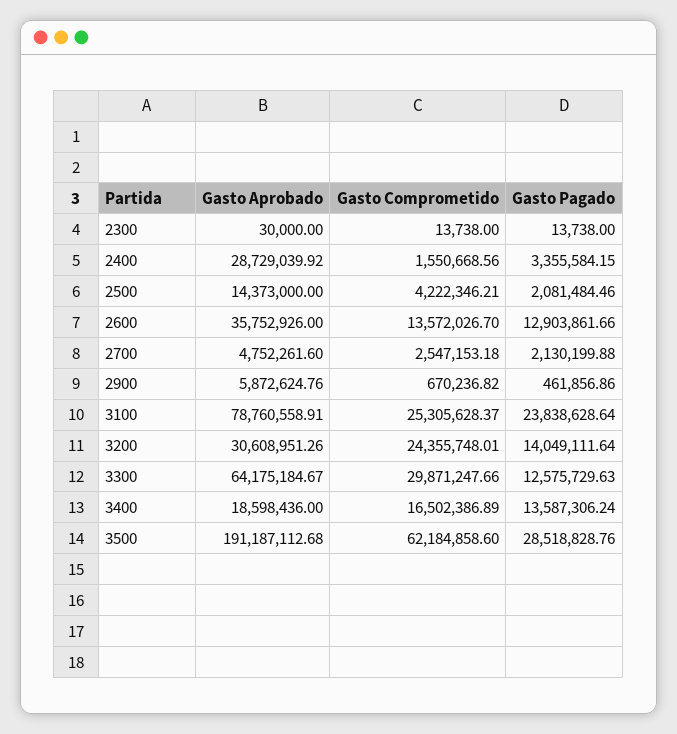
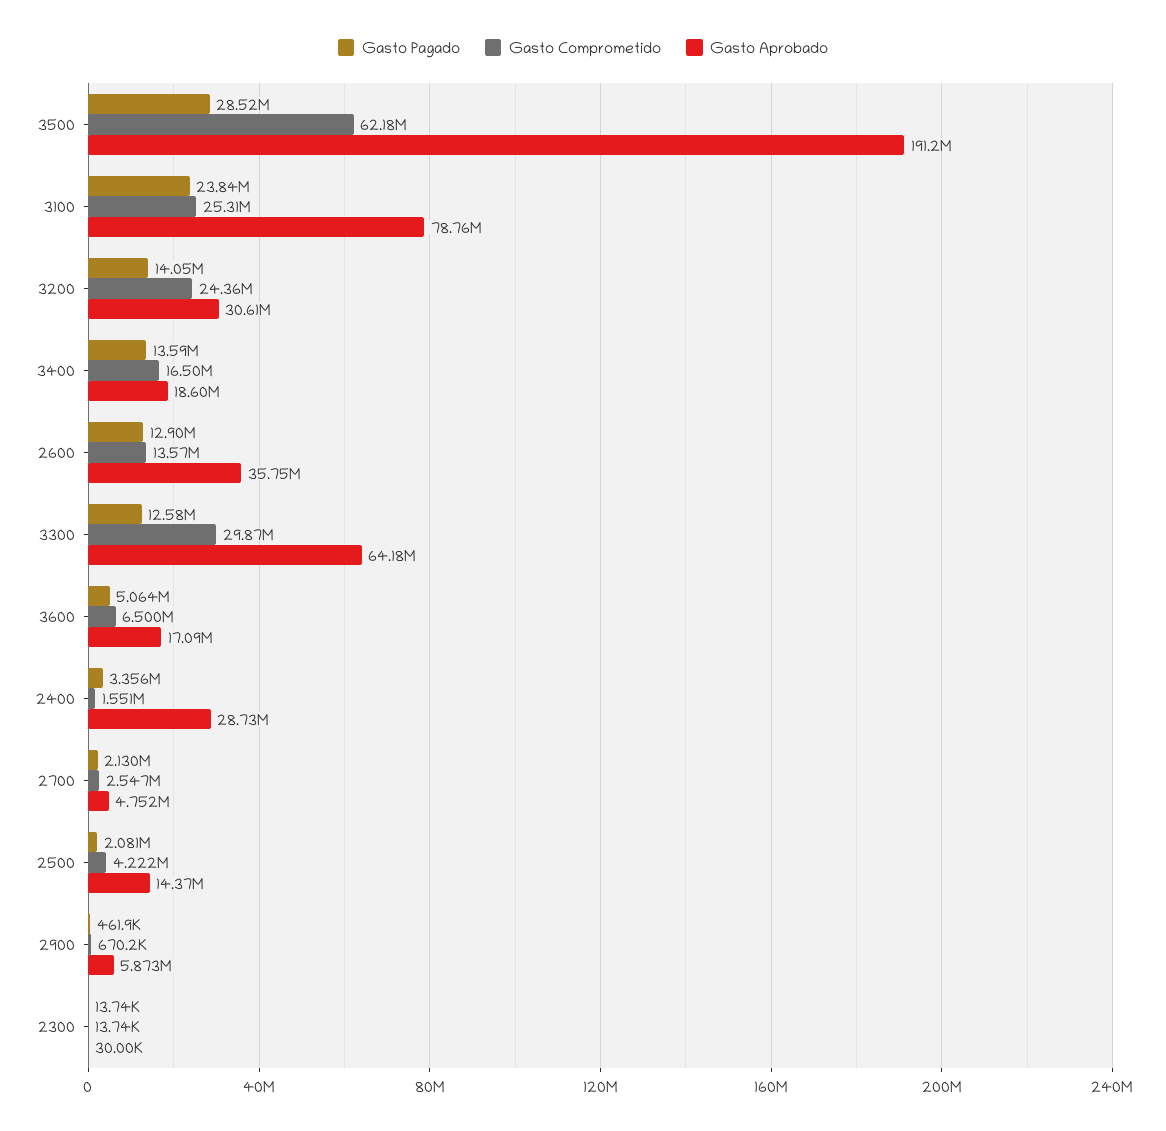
Gasto Pagado, 3600: none -> 5064000
Gasto Comprometido, 3600: none -> 6500000
Gasto Aprobado, 3600: none -> 17090000

